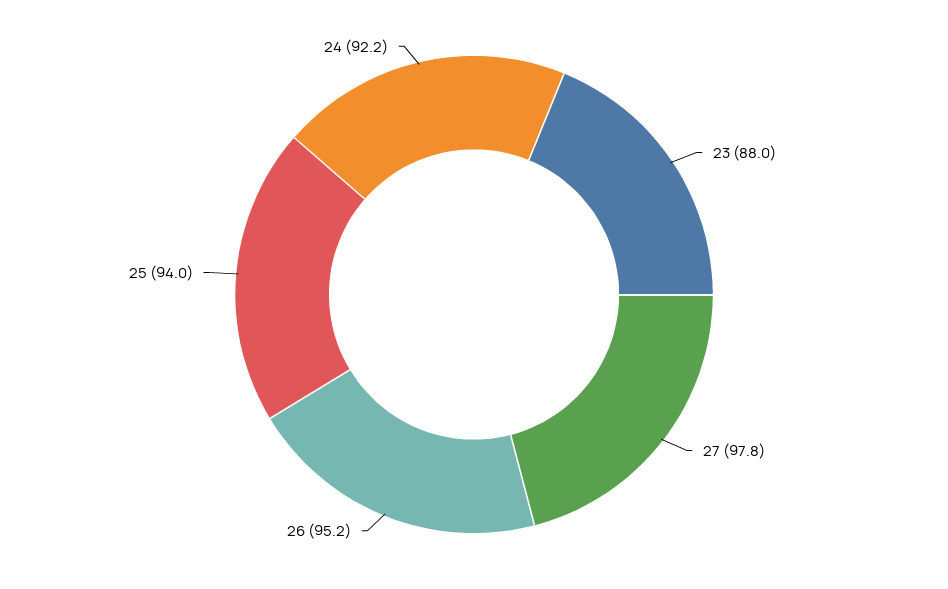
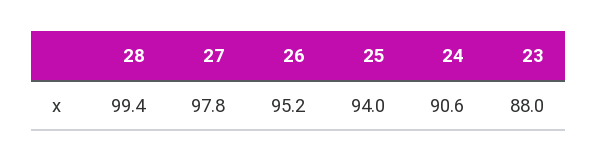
24: 92.2 -> 90.6
28: none -> 99.4

